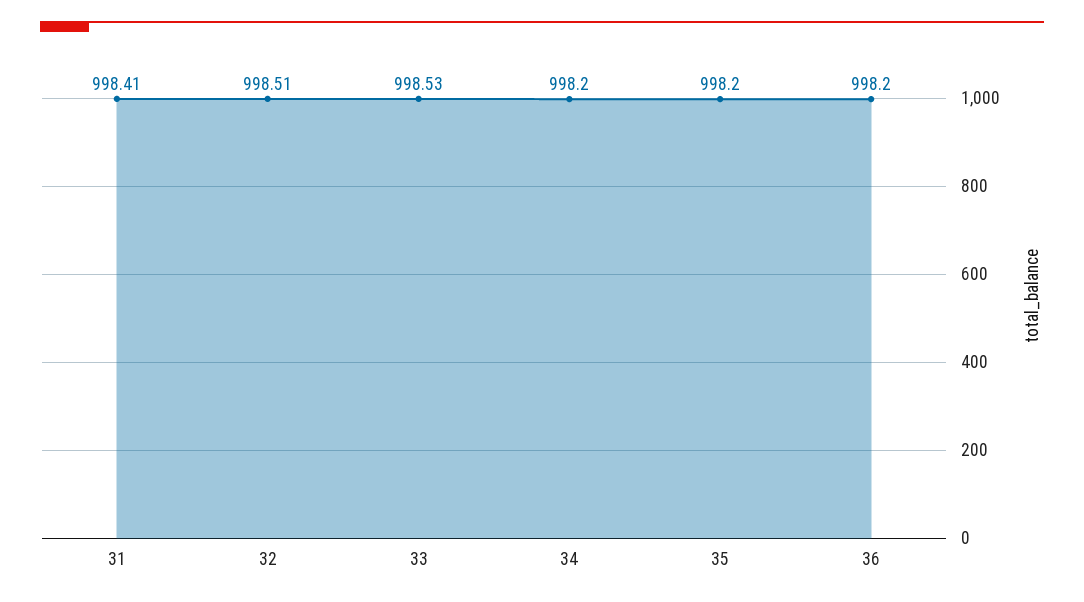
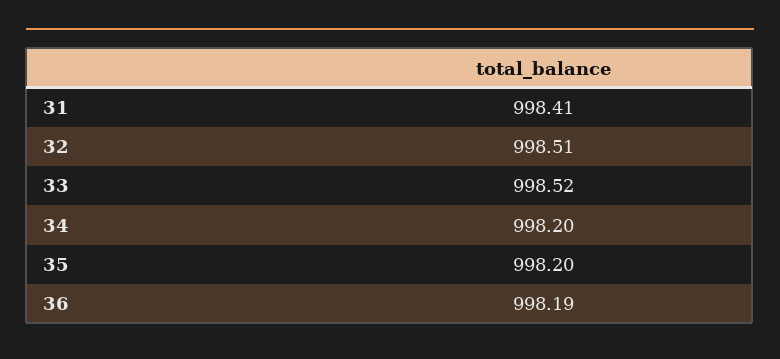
33: 998.53 -> 998.52
36: 998.2 -> 998.19

